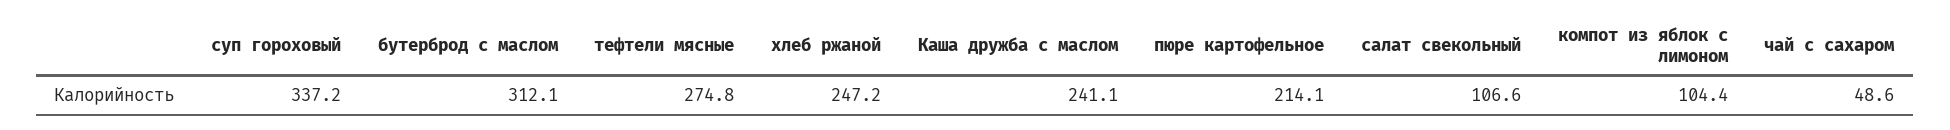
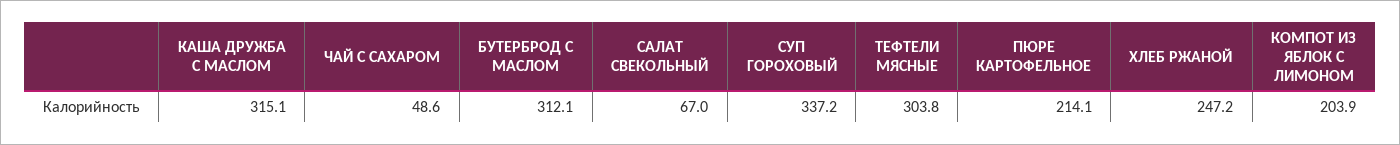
тефтели мясные: 274.8 -> 303.8
Каша дружба с маслом: 241.1 -> 315.1
салат свекольный: 106.6 -> 67
компот из яблок с лимоном: 104.4 -> 203.9

